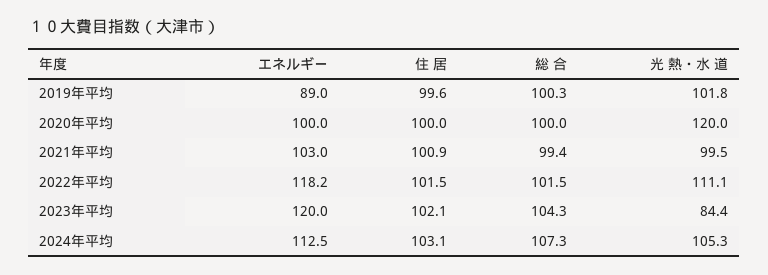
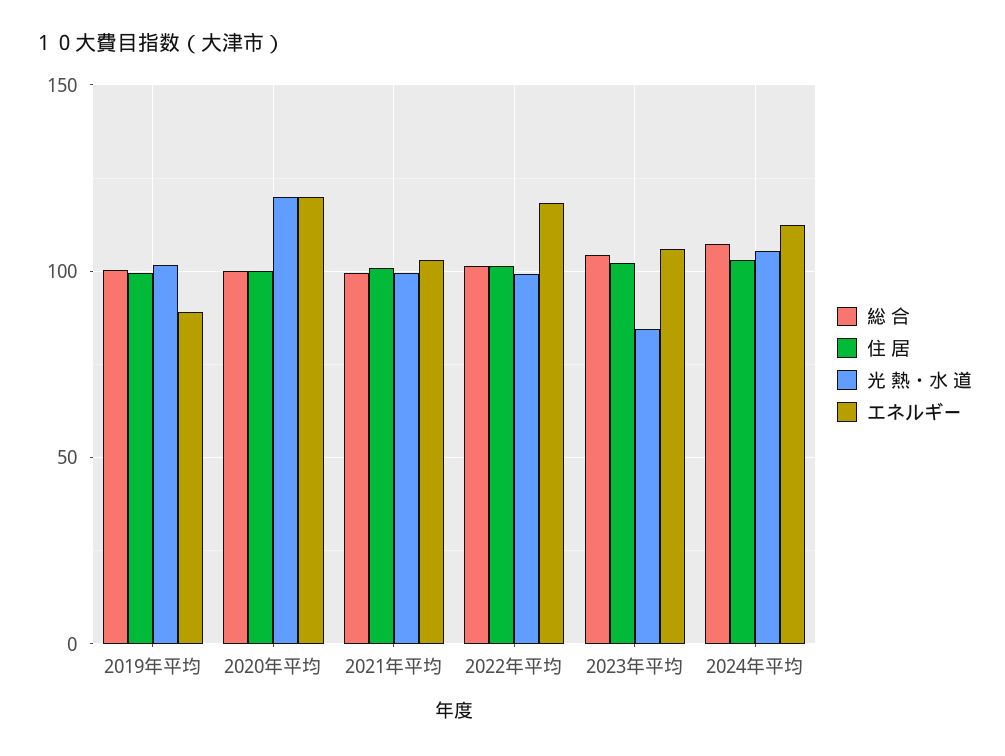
エネルギー, 2020年平均: 100 -> 120
光 熱・水 道, 2022年平均: 111.1 -> 100
エネルギー, 2023年平均: 120 -> 105

